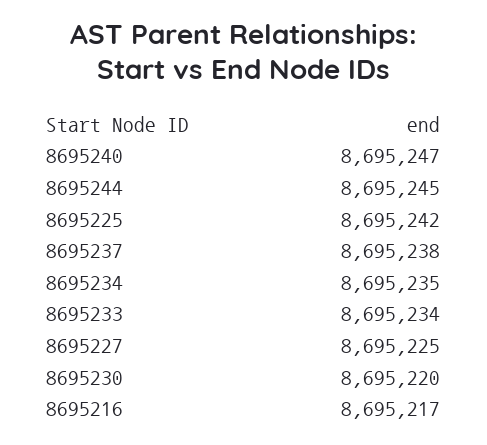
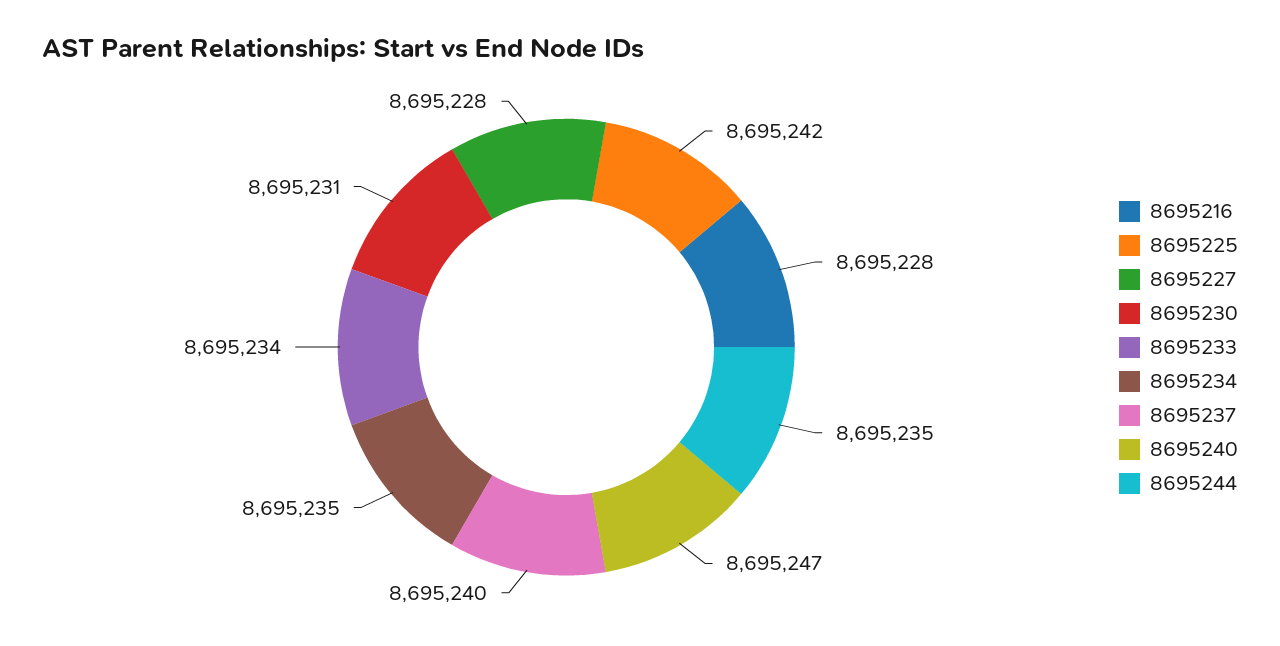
8695244: 8695245 -> 8695235
8695237: 8695238 -> 8695240
8695227: 8695225 -> 8695228
8695230: 8695220 -> 8695231
8695216: 8695217 -> 8695228

